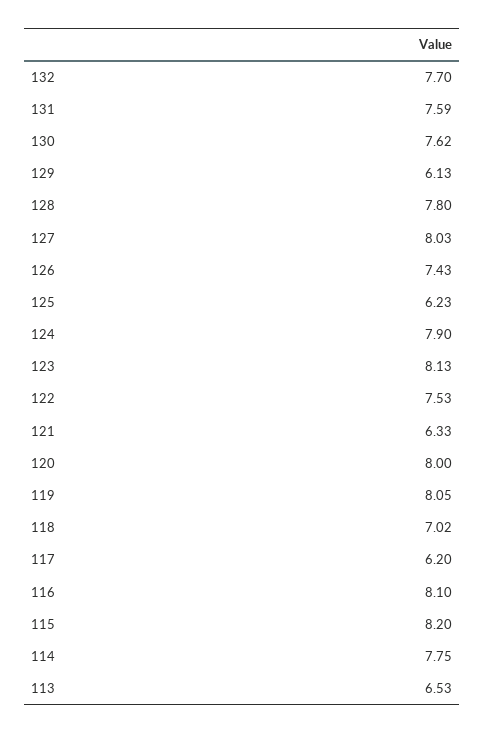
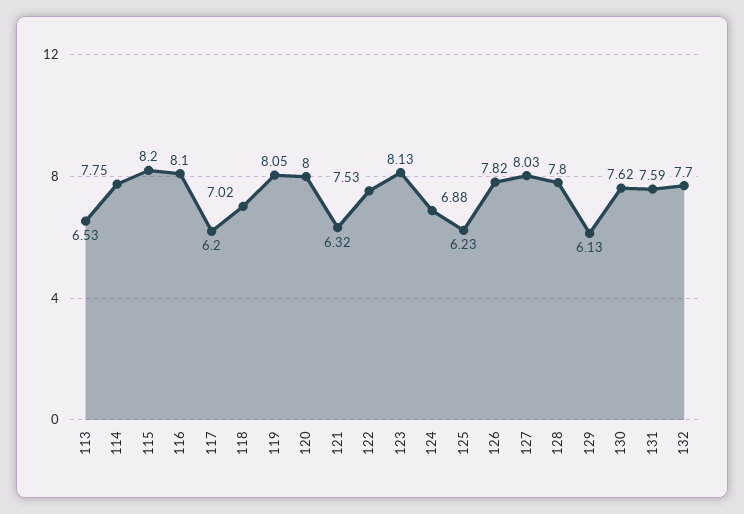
126: 7.43 -> 7.82
124: 7.9 -> 6.88
121: 6.33 -> 6.32

